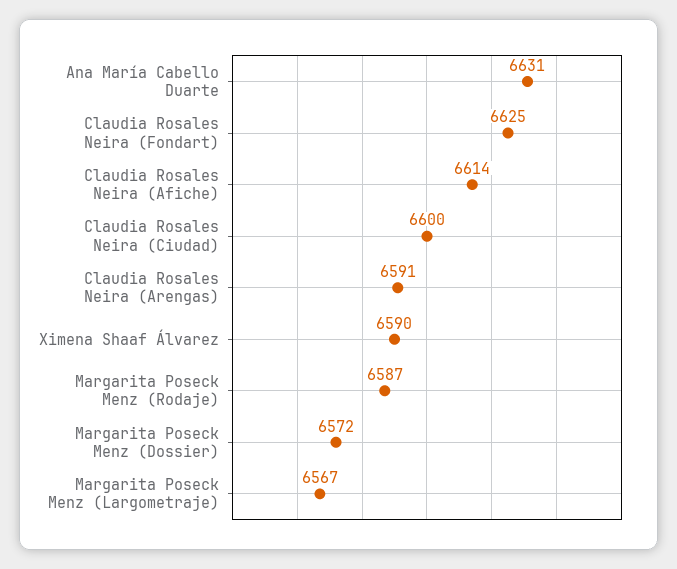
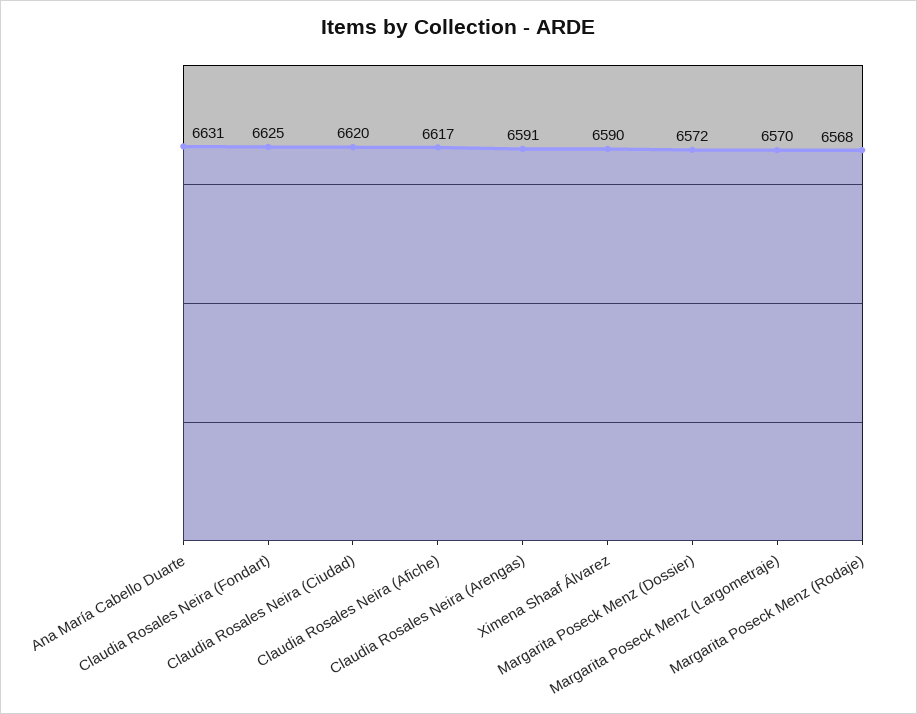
Claudia Rosales Neira (Afiche): 6614 -> 6617
Claudia Rosales Neira (Ciudad): 6600 -> 6620
Margarita Poseck Menz (Rodaje): 6587 -> 6568
Margarita Poseck Menz (Largometraje): 6567 -> 6570

